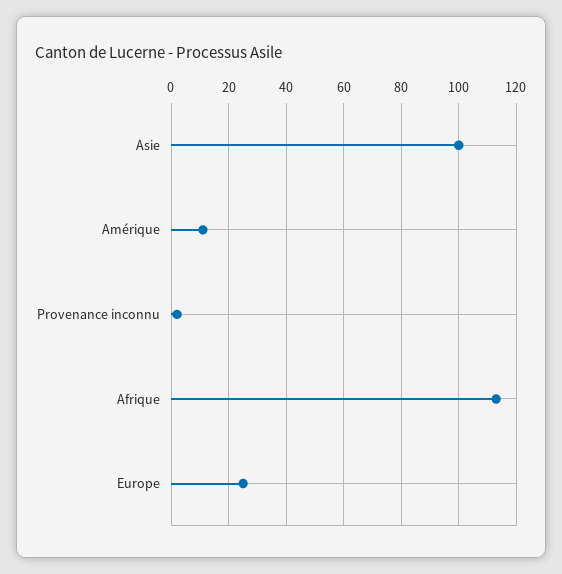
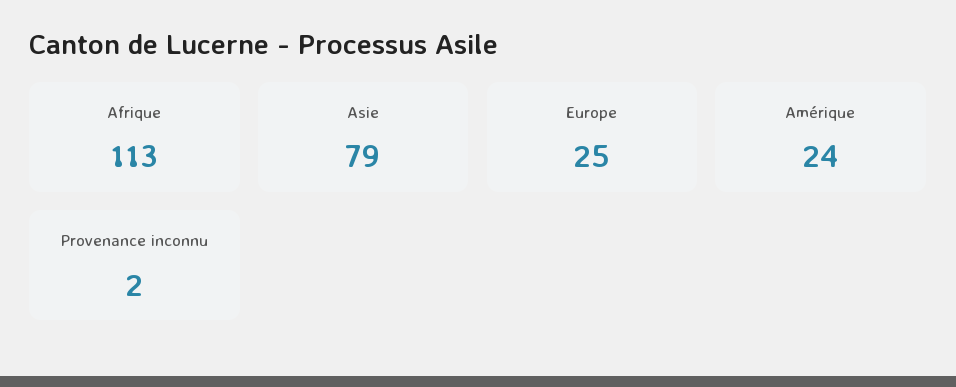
Asie: 100 -> 79
Amérique: 10 -> 24

